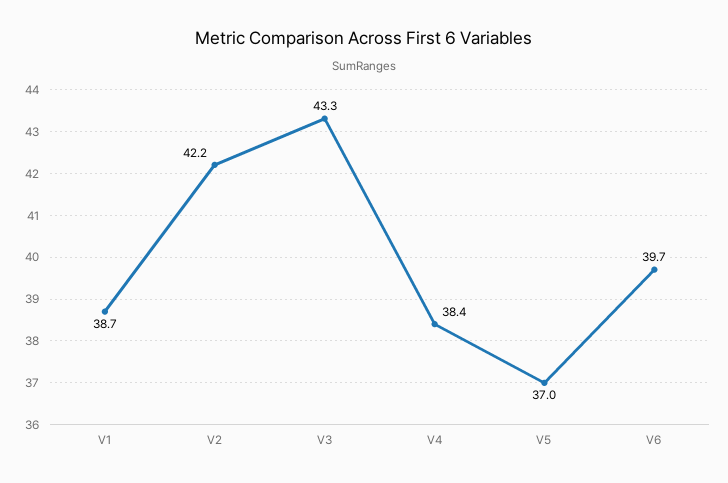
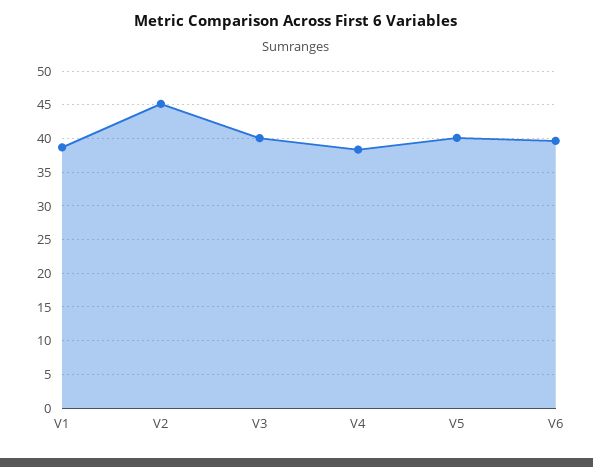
V2: 42.2 -> 45
V3: 43.3 -> 40
V5: 37 -> 40

